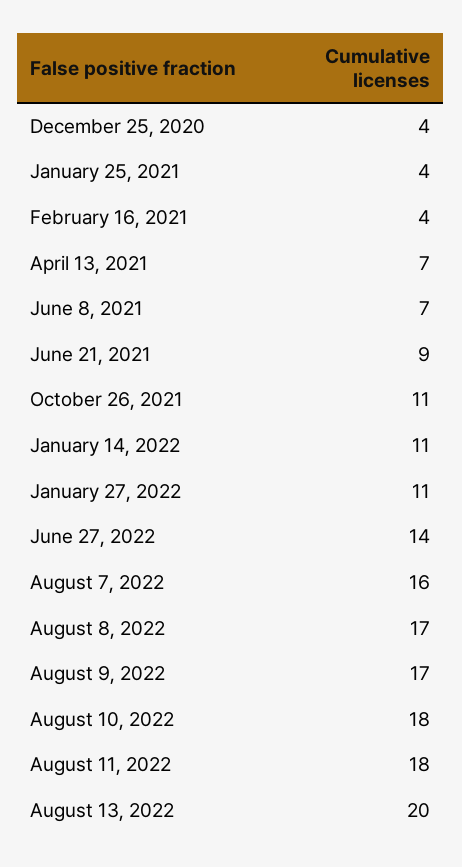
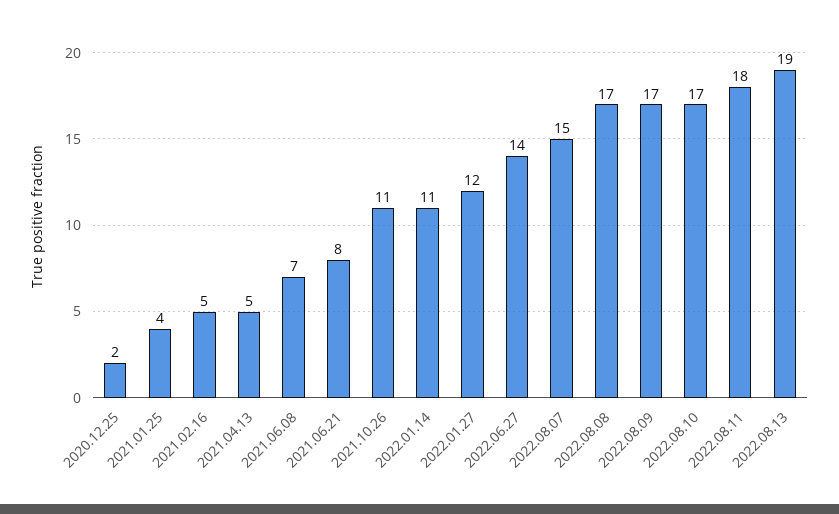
December 25, 2020: 4 -> 2
February 16, 2021: 4 -> 5
April 13, 2021: 7 -> 5
June 21, 2021: 9 -> 8
January 27, 2022: 11 -> 12
August 7, 2022: 16 -> 15
August 10, 2022: 18 -> 17
August 13, 2022: 20 -> 19

